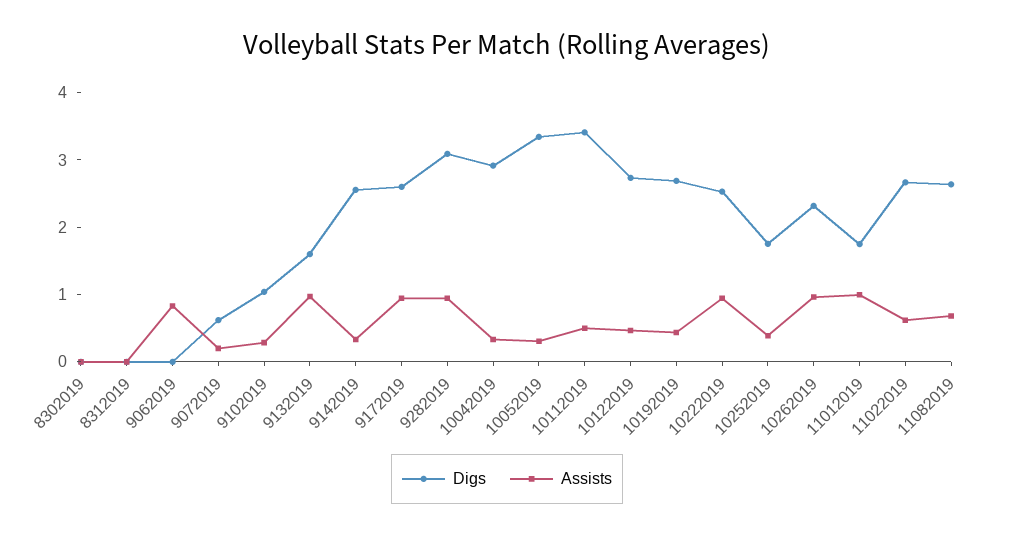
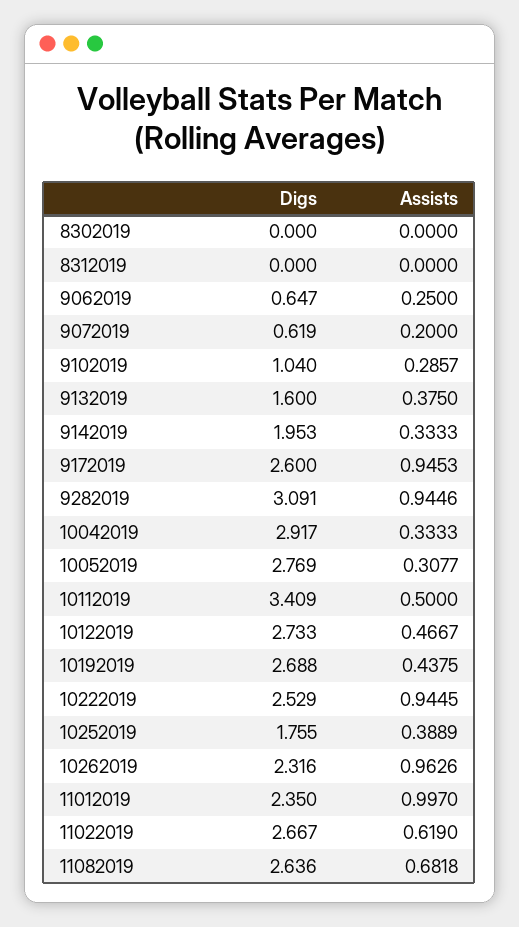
Digs, 9062019: 0 -> 0.647
Assists, 9062019: 0.8 -> 0.25
Assists, 9132019: 1 -> 0.375
Digs, 9142019: 2.6 -> 1.953
Digs, 10052019: 3.4 -> 2.769
Digs, 11012019: 1.8 -> 2.35

